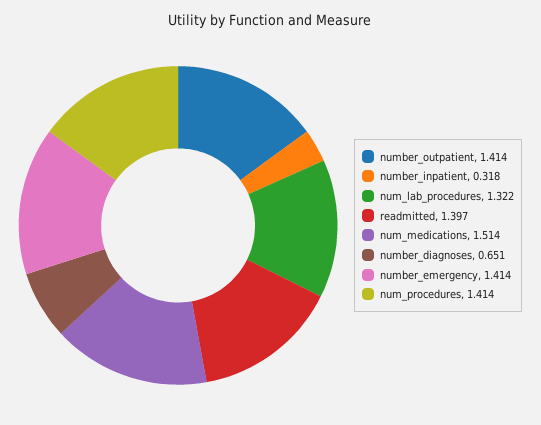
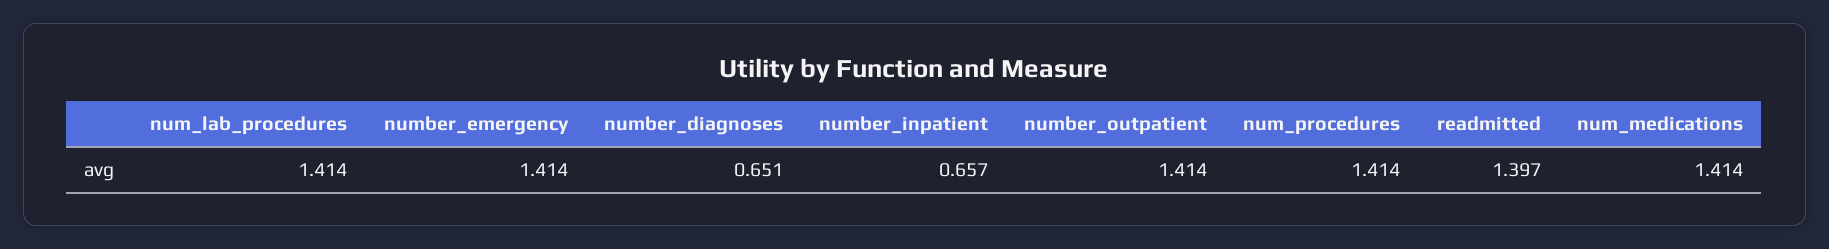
number_inpatient: 0.318 -> 0.657
num_lab_procedures: 1.322 -> 1.414
num_medications: 1.514 -> 1.414

